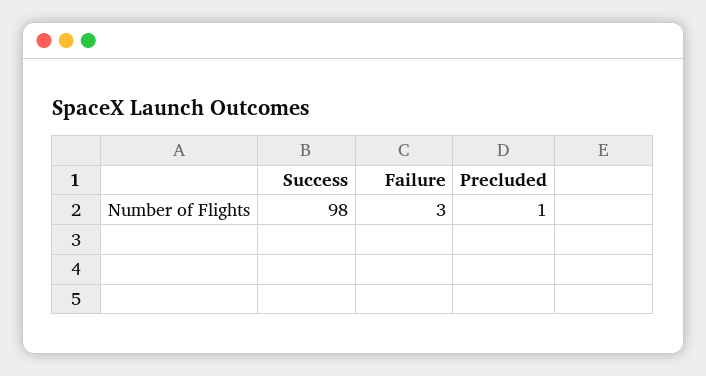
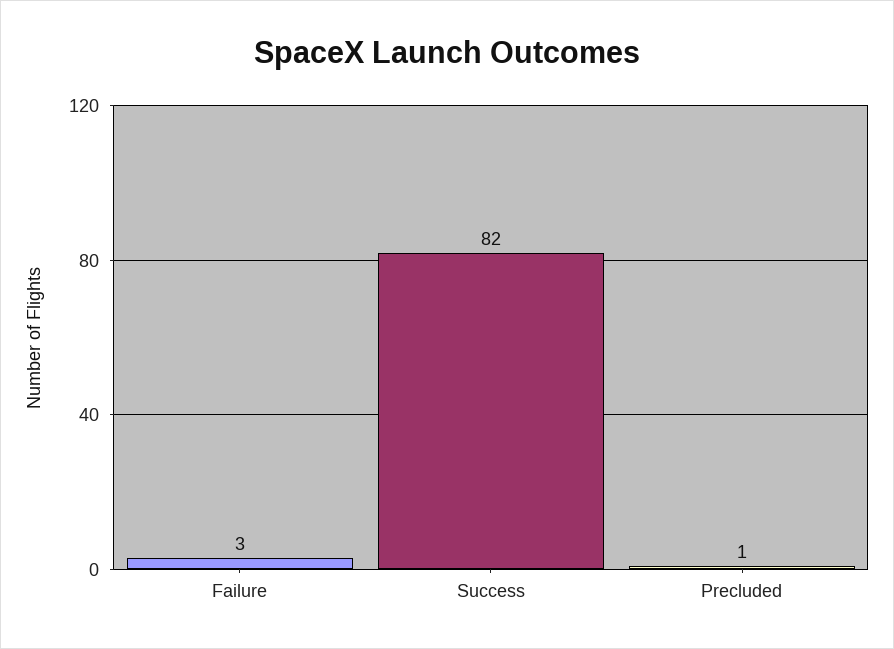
Success: 98 -> 82

